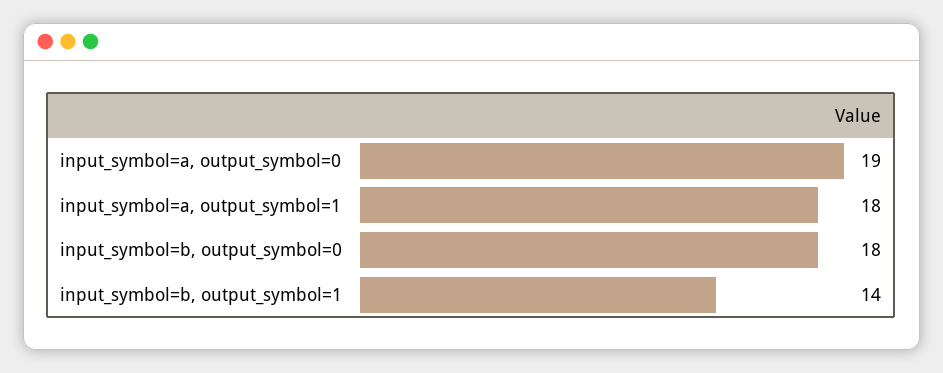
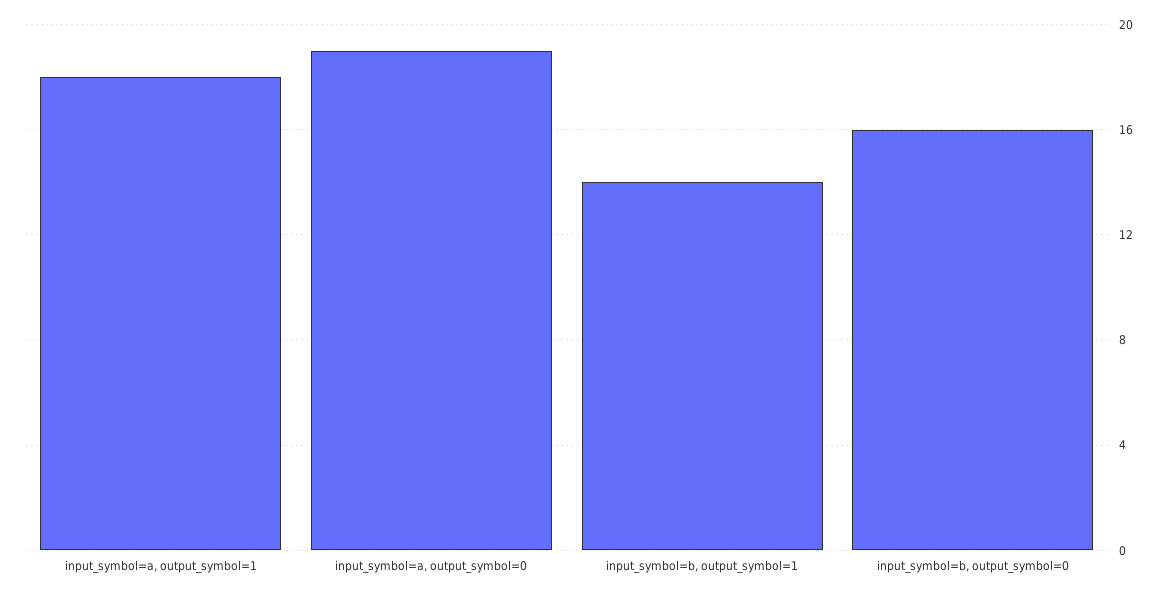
input_symbol=b, output_symbol=0: 18 -> 16

